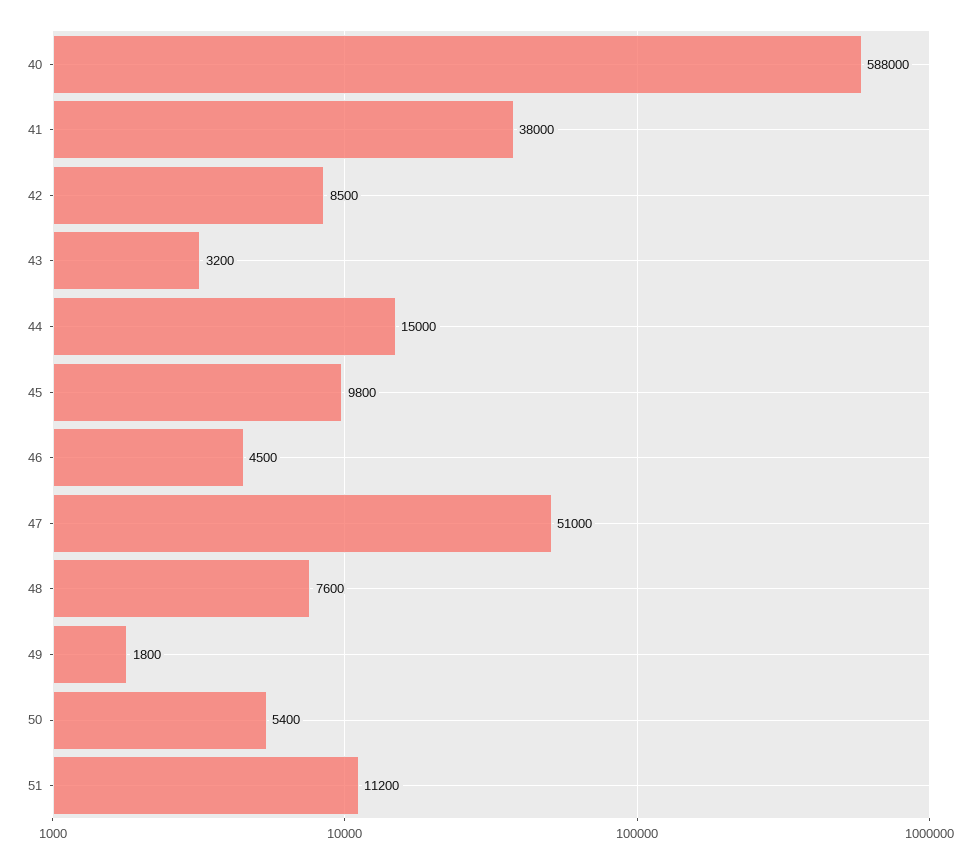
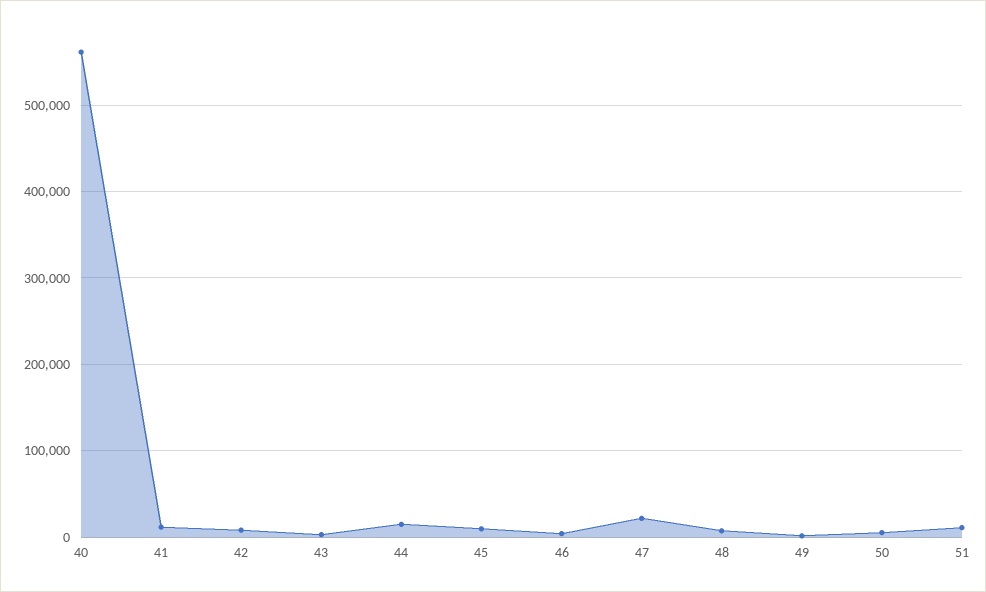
40: 588000 -> 560000
41: 38000 -> 10000
47: 51000 -> 20000

